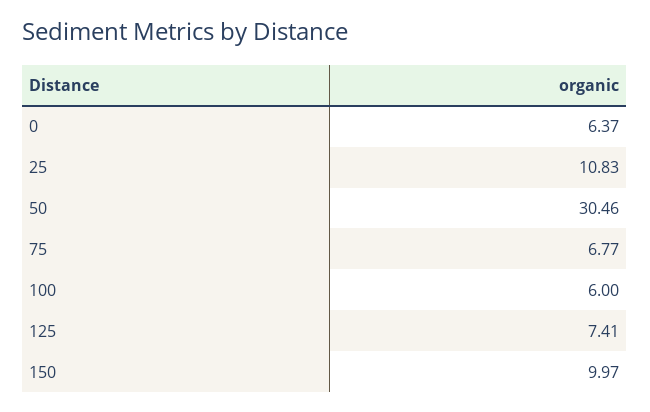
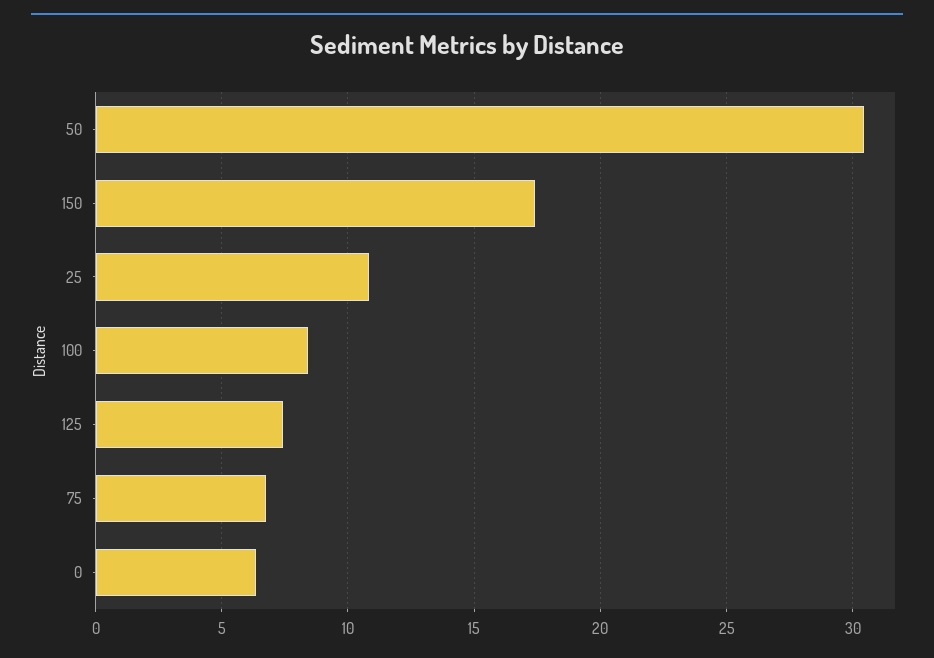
100: 6 -> 8.5
150: 9.97 -> 17.5

